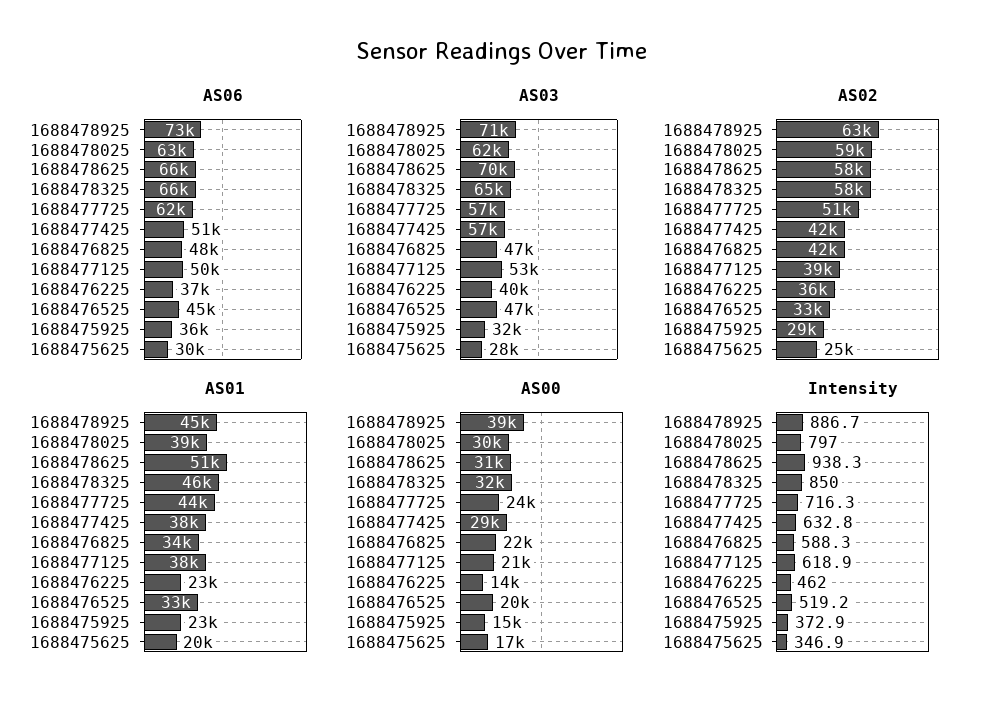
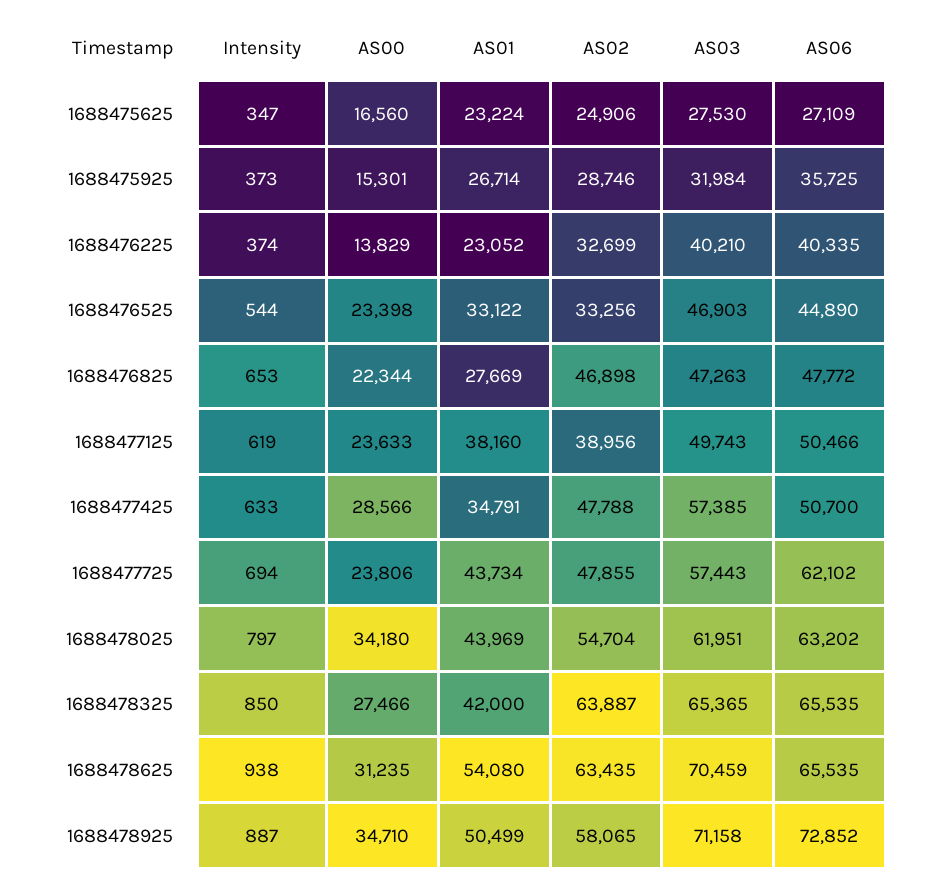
AS06, 1688476225: 37000 -> 40335
AS06, 1688475625: 30000 -> 27109
AS03, 1688477125: 53000 -> 49743
AS02, 1688478925: 63000 -> 58065
AS02, 1688478025: 59000 -> 54704
AS02, 1688478625: 58000 -> 63435
AS02, 1688478325: 58000 -> 63887
AS02, 1688477725: 51000 -> 47855
AS02, 1688477425: 42000 -> 47788
AS02, 1688476825: 42000 -> 46898
AS02, 1688476225: 36000 -> 32699
AS01, 1688478925: 45000 -> 50499
AS01, 1688478025: 39000 -> 43969
AS01, 1688478625: 51000 -> 54080
AS01, 1688478325: 46000 -> 42000
AS01, 1688477425: 38000 -> 34791
AS01, 1688476825: 34000 -> 27669
AS01, 1688475925: 23000 -> 26714
AS01, 1688475625: 20000 -> 23224
AS00, 1688478925: 39000 -> 34710
AS00, 1688478025: 30000 -> 34180
AS00, 1688478325: 32000 -> 27466
AS00, 1688477125: 21000 -> 23633
AS00, 1688476525: 20000 -> 23398
Intensity, 1688477725: 716.3 -> 694
Intensity, 1688476825: 588.3 -> 653
Intensity, 1688476225: 462 -> 374
Intensity, 1688476525: 519.2 -> 544

